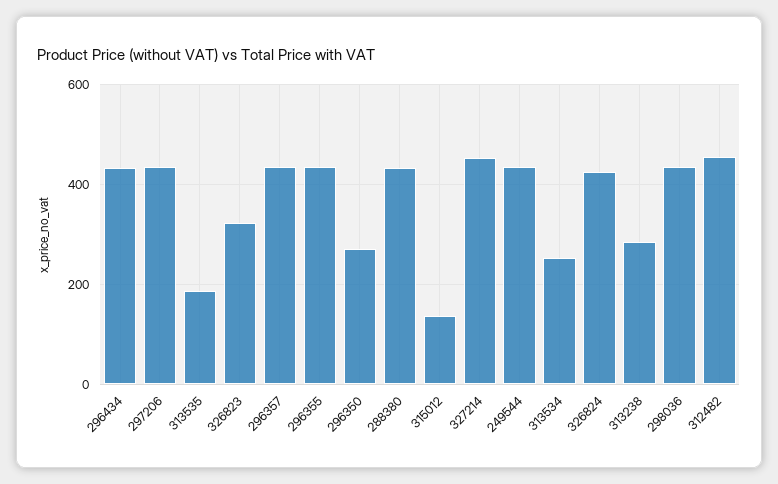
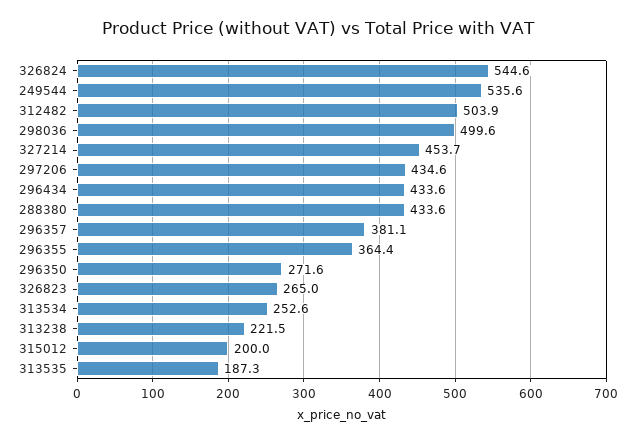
326823: 320 -> 265
296357: 440 -> 381.1
296355: 440 -> 364.4
315012: 140 -> 200
249544: 440 -> 535.6
326824: 420 -> 544.6
313238: 280 -> 221.5
298036: 440 -> 499.6
312482: 460 -> 503.9

